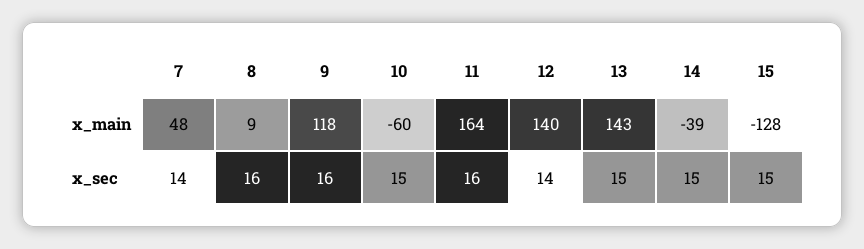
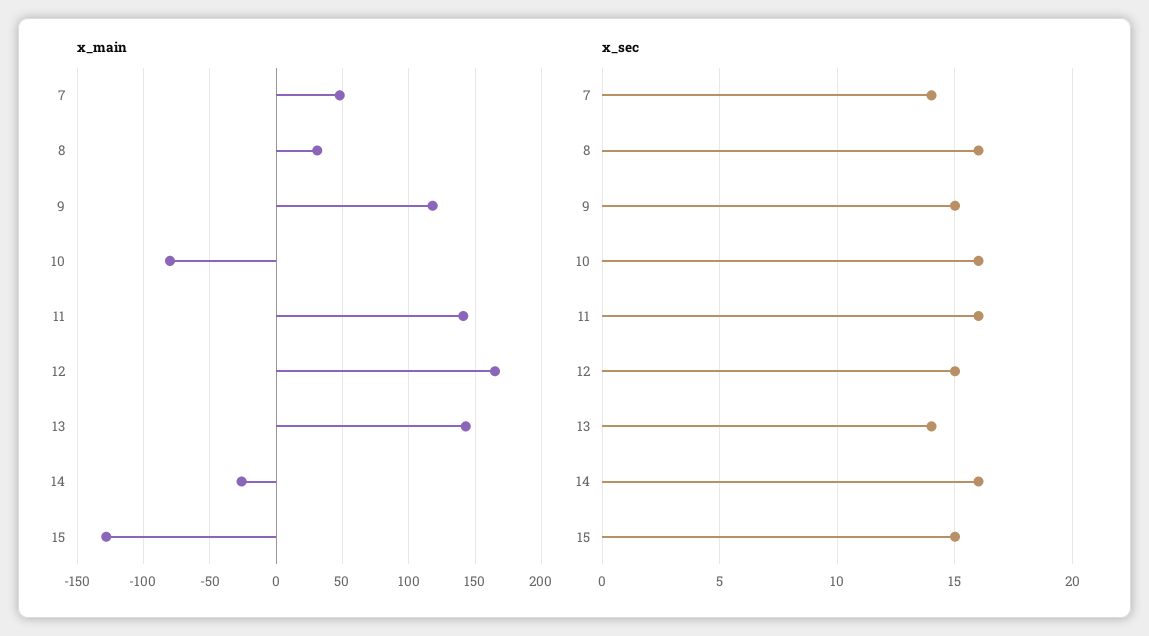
x_main, 8: 9 -> 30
x_main, 10: -60 -> -80
x_main, 11: 164 -> 140
x_main, 12: 140 -> 165
x_main, 14: -39 -> -25
x_sec, 9: 16 -> 15
x_sec, 10: 15 -> 16
x_sec, 12: 14 -> 15
x_sec, 13: 15 -> 14
x_sec, 14: 15 -> 16

